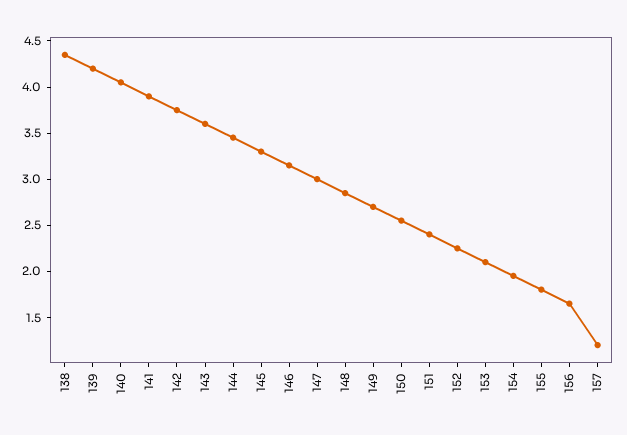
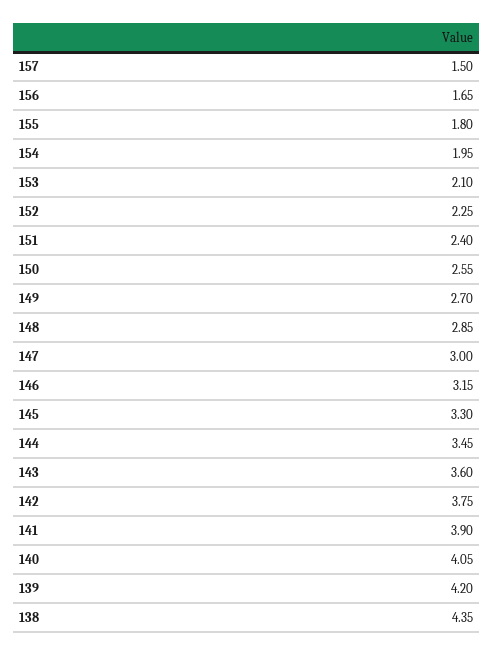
157: 1.2 -> 1.5

